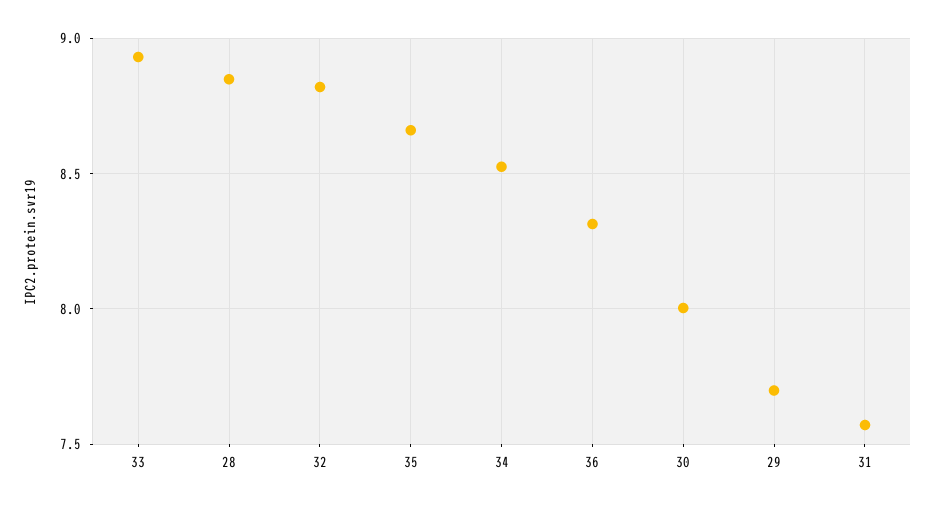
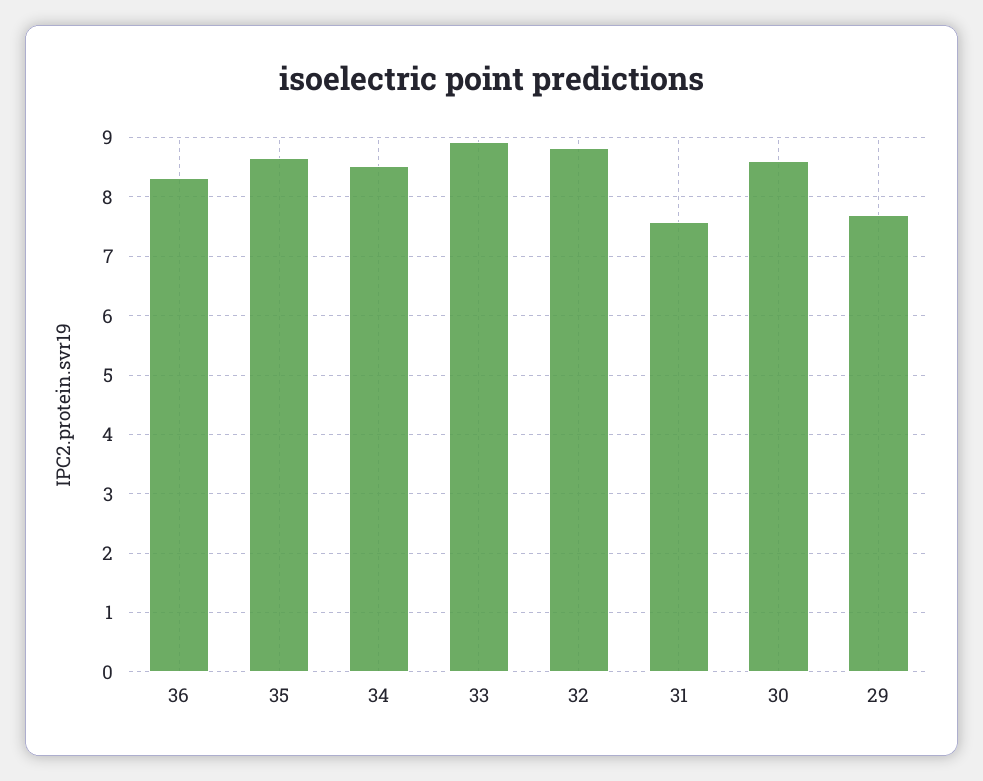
28: 8.85 -> none
30: 8 -> 8.6

